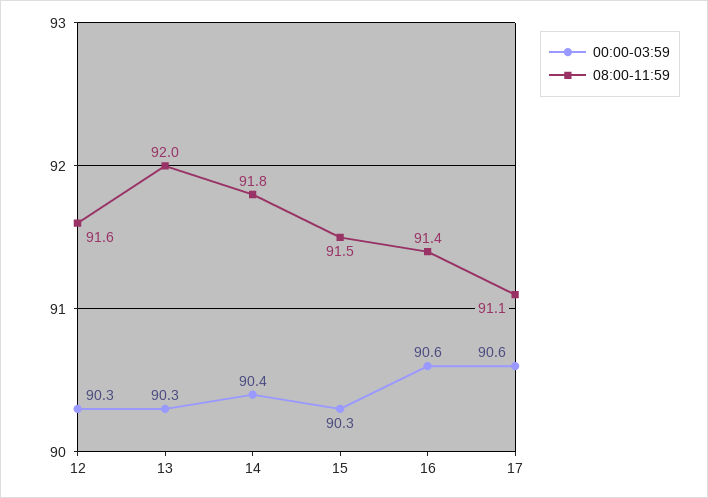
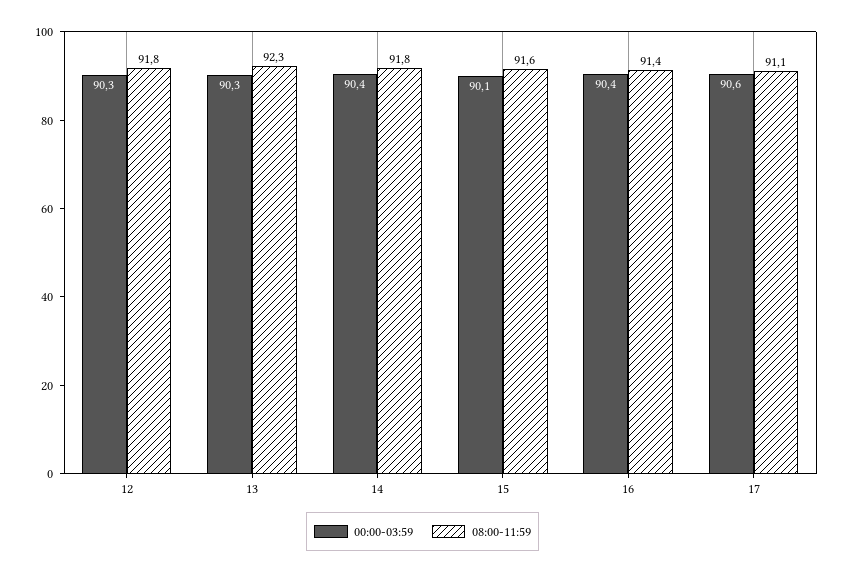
08:00-11:59, 12: 91.6 -> 91.8
08:00-11:59, 13: 92 -> 92.3
00:00-03:59, 15: 90.3 -> 90.1
08:00-11:59, 15: 91.5 -> 91.6
00:00-03:59, 16: 90.6 -> 90.4

